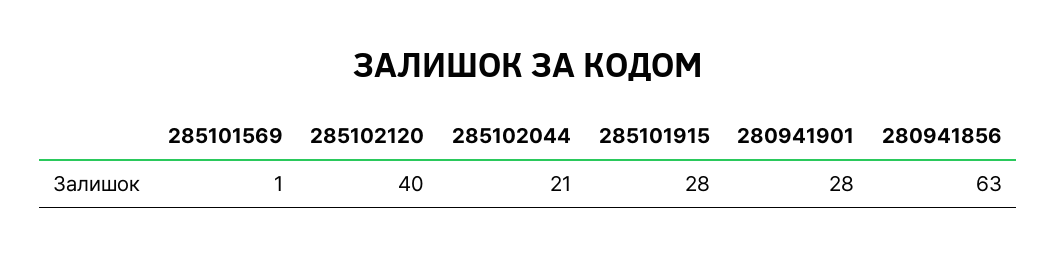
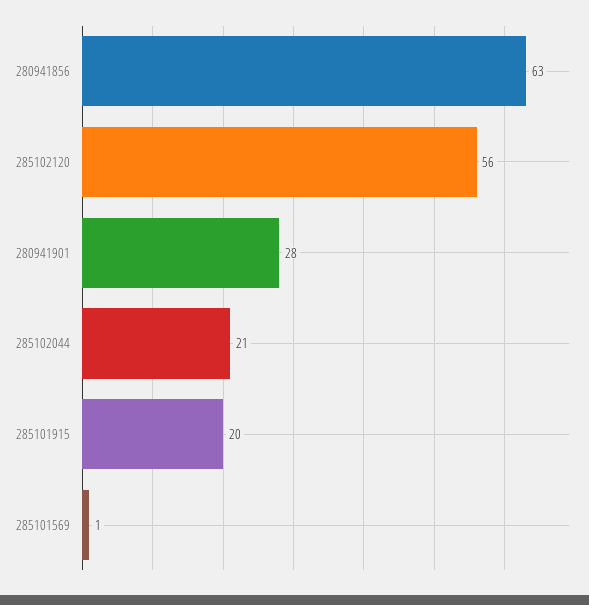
285102120: 40 -> 56
285101915: 28 -> 20

